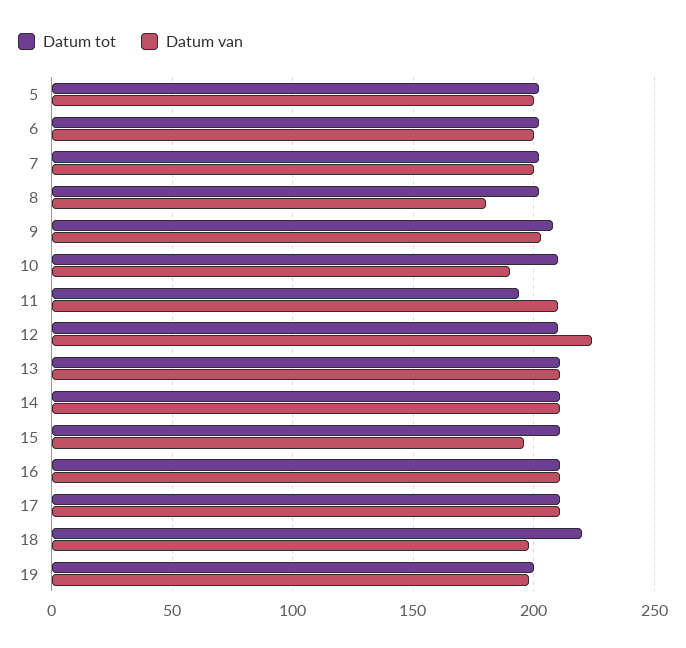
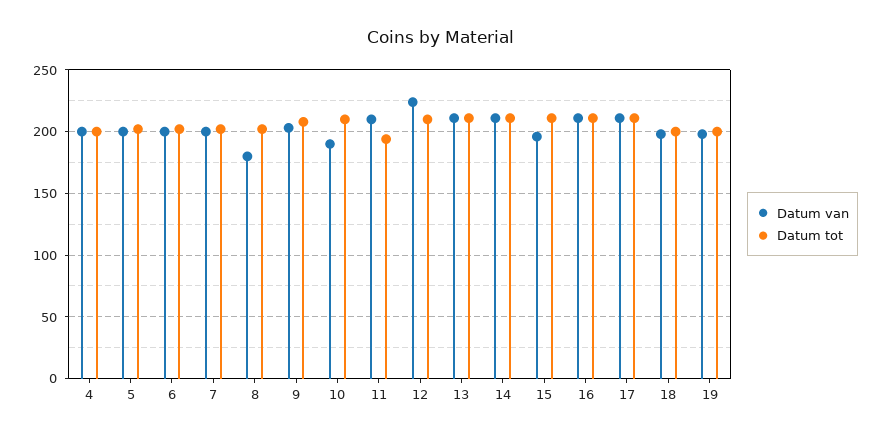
Datum tot, 18: 220 -> 200
Datum van, 4: none -> 200
Datum tot, 4: none -> 200

